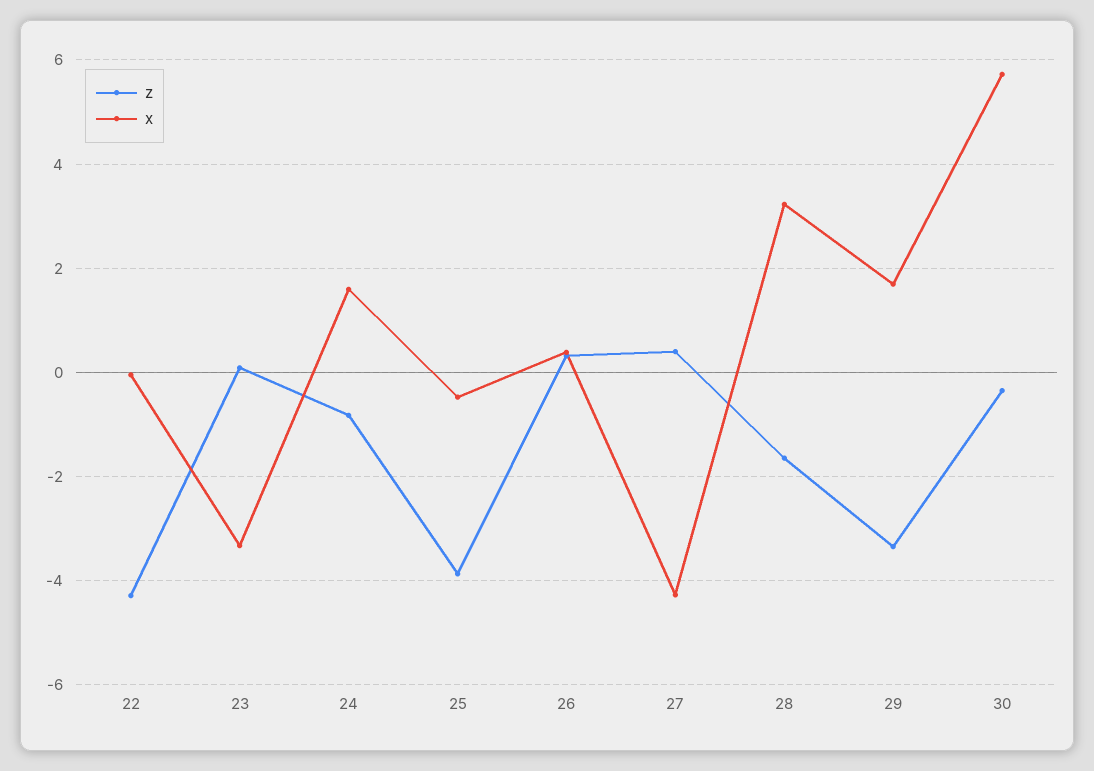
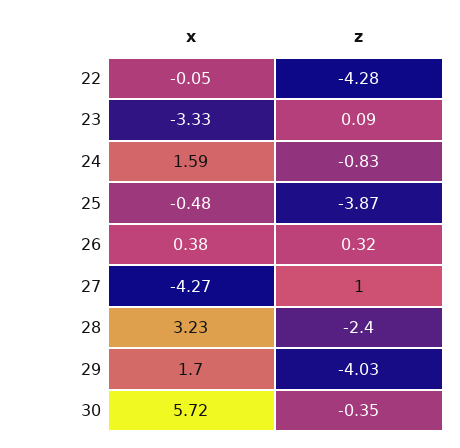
z, 27: 0.4 -> 1
z, 28: -1.6 -> -2.4
z, 29: -3.4 -> -4.03

